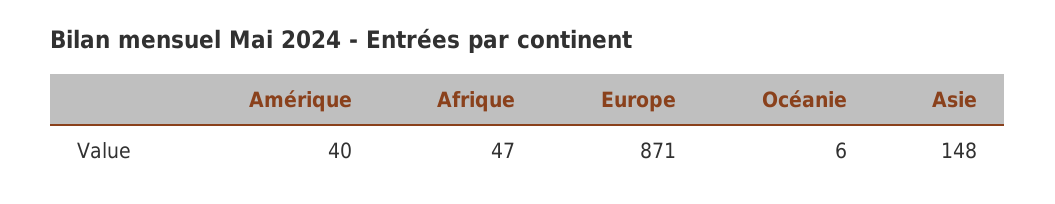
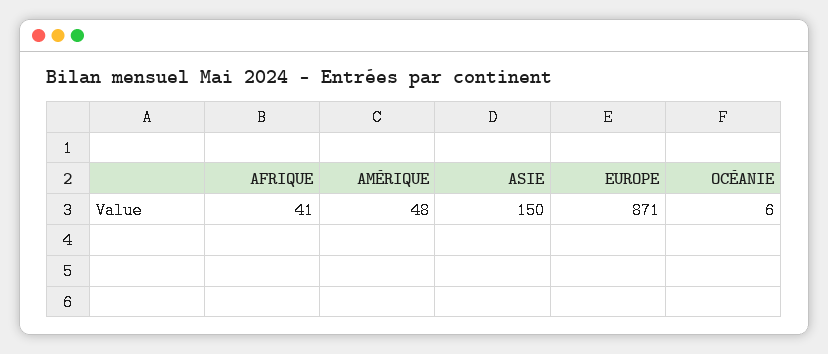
Amérique: 40 -> 48
Afrique: 47 -> 41
Asie: 148 -> 150

